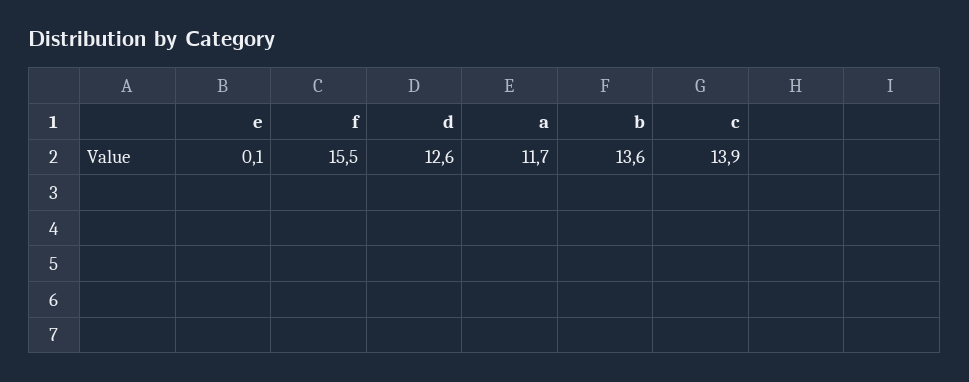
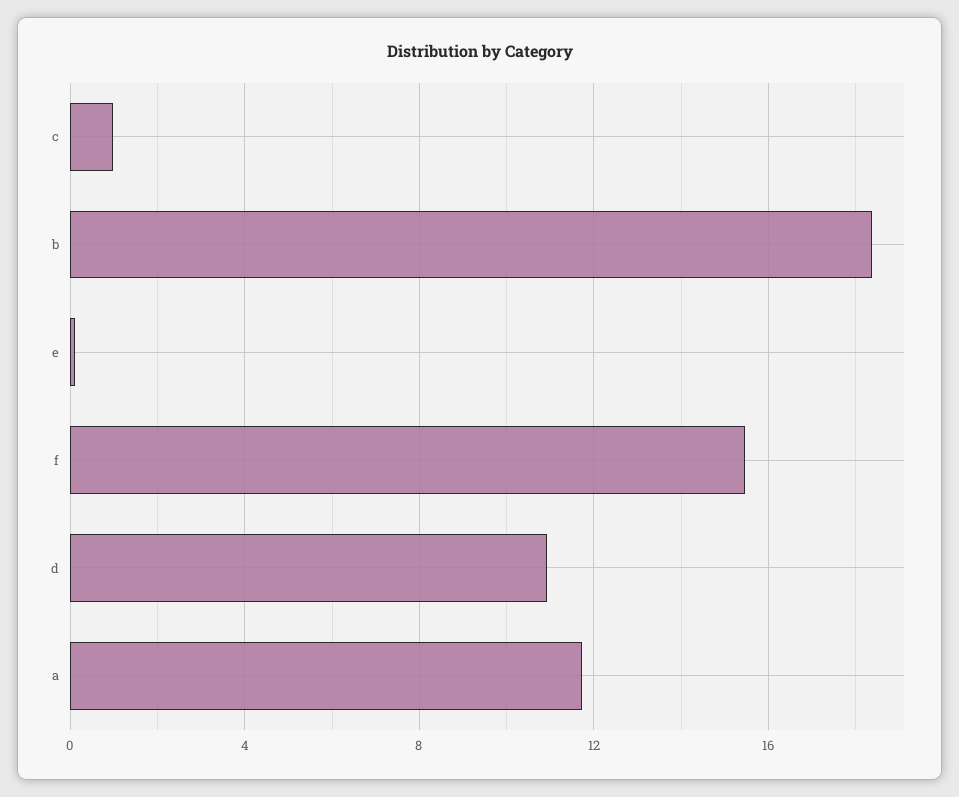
d: 12.6 -> 11
b: 13.6 -> 18.5
c: 13.9 -> 1

